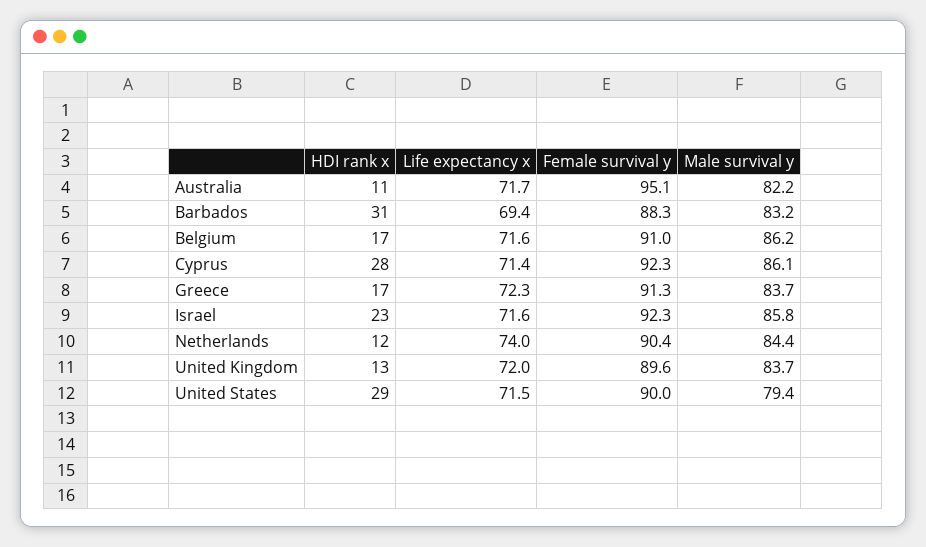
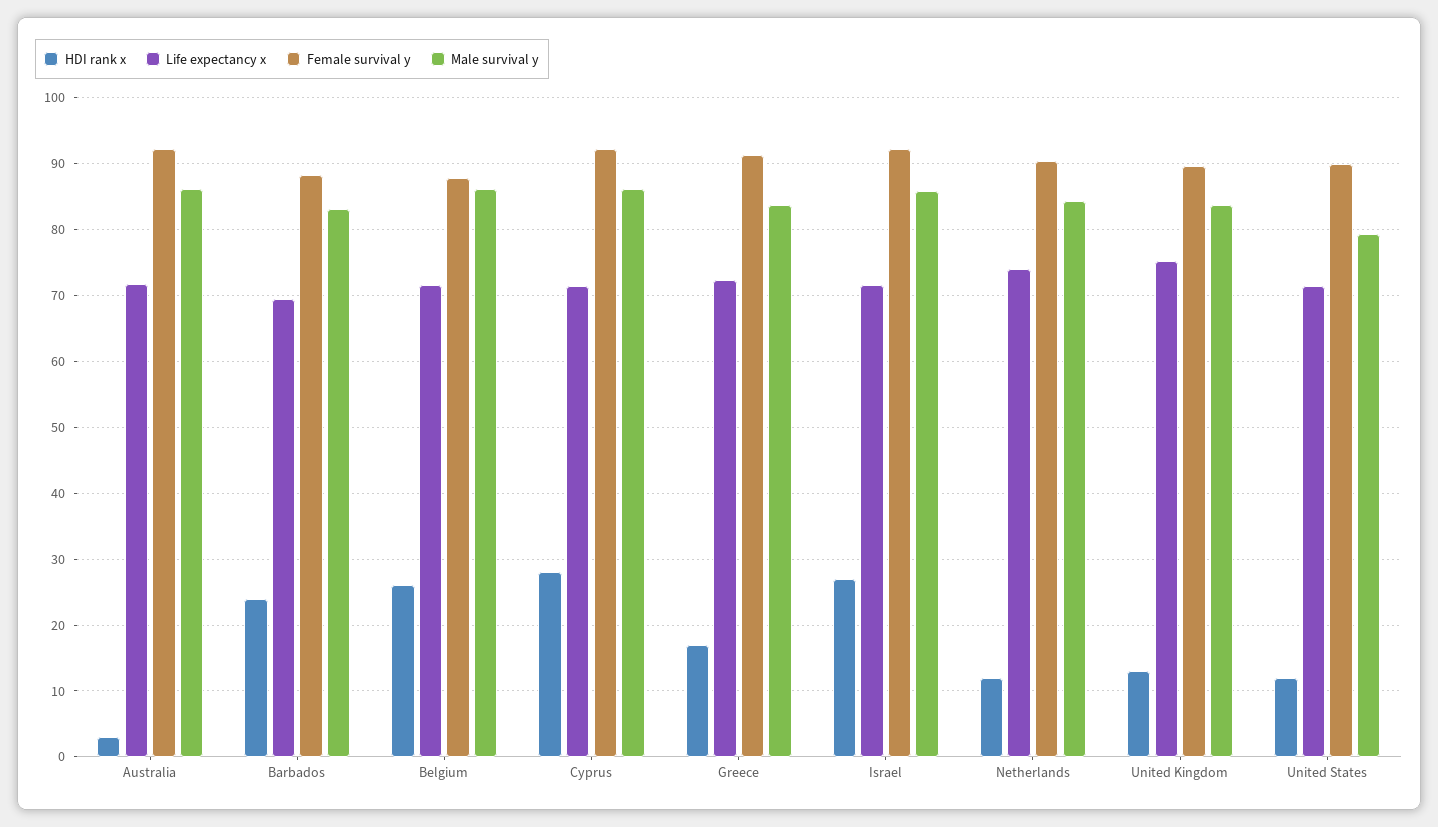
HDI rank x, Australia: 11 -> 3
Female survival y, Australia: 95.1 -> 92
Male survival y, Australia: 82.2 -> 86
HDI rank x, Barbados: 31 -> 24
HDI rank x, Belgium: 17 -> 26
Female survival y, Belgium: 91 -> 88
HDI rank x, Israel: 23 -> 27
Life expectancy x, United Kingdom: 72 -> 75
HDI rank x, United States: 29 -> 12

